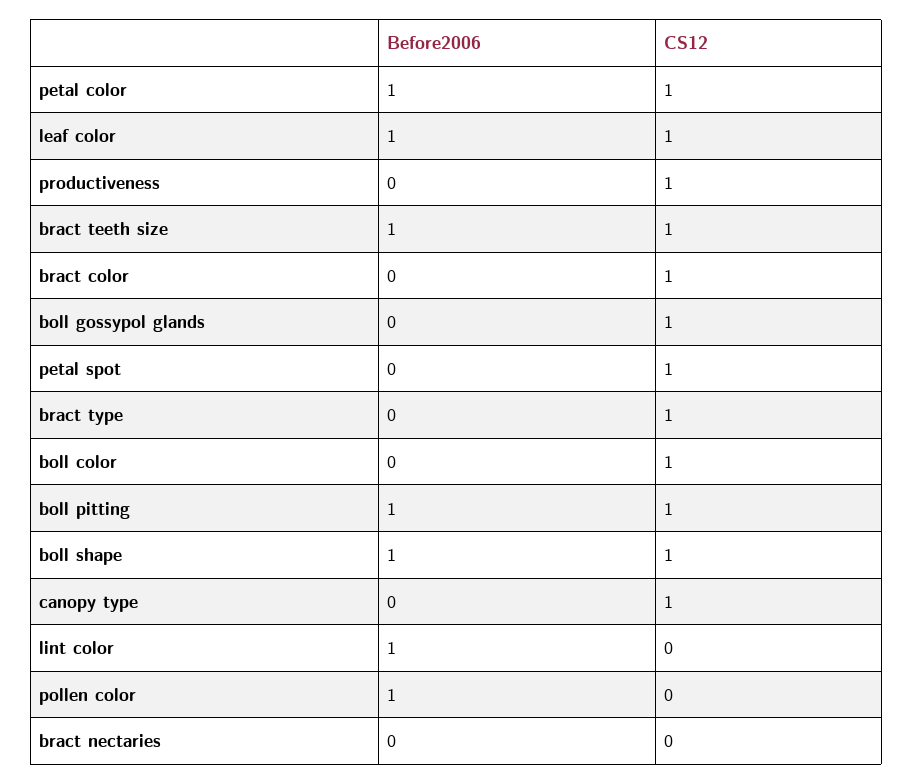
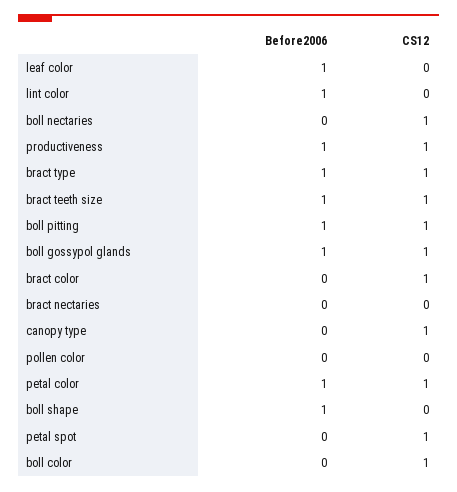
CS12, leaf color: 1 -> 0
Before2006, productiveness: 0 -> 1
Before2006, boll gossypol glands: 0 -> 1
Before2006, bract type: 0 -> 1
CS12, boll shape: 1 -> 0
Before2006, pollen color: 1 -> 0
Before2006, boll nectaries: none -> 0
CS12, boll nectaries: none -> 1

